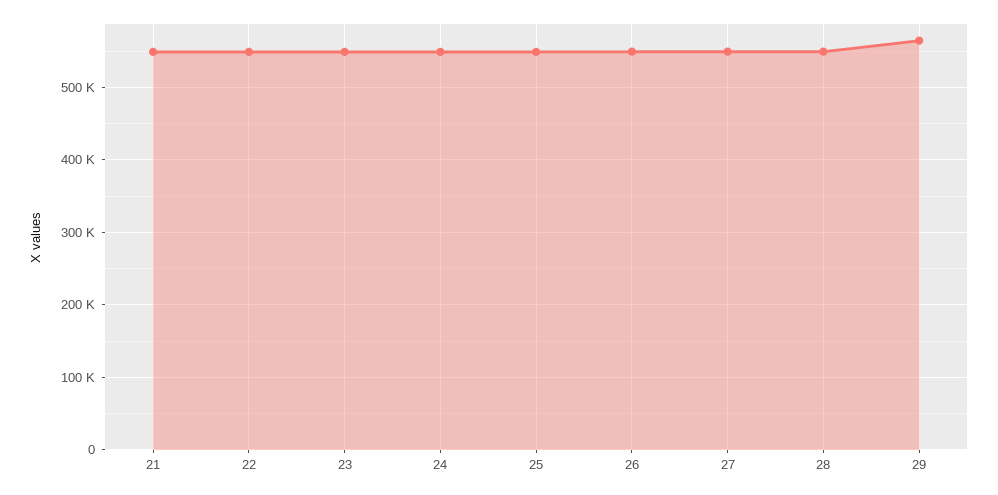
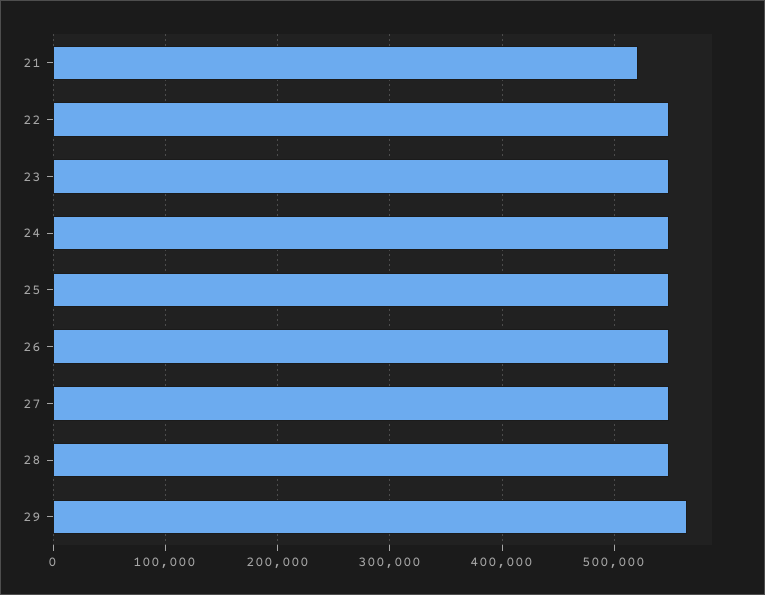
21: 550000 -> 520000

